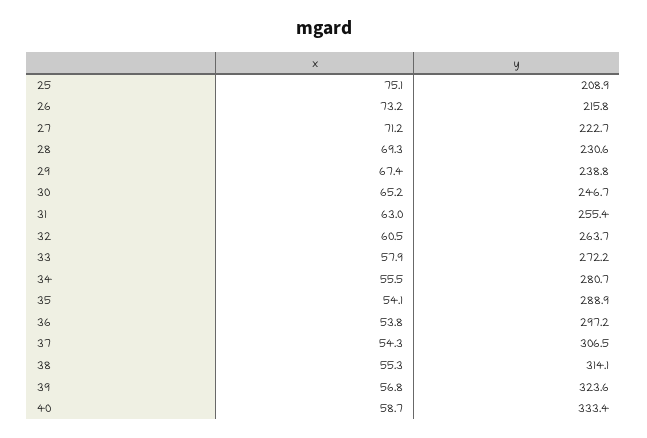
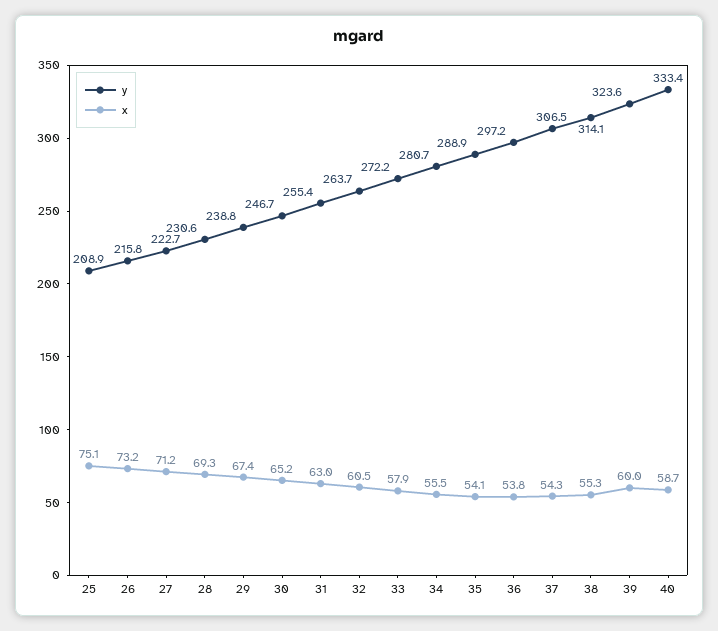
x, 39: 56.8 -> 60

